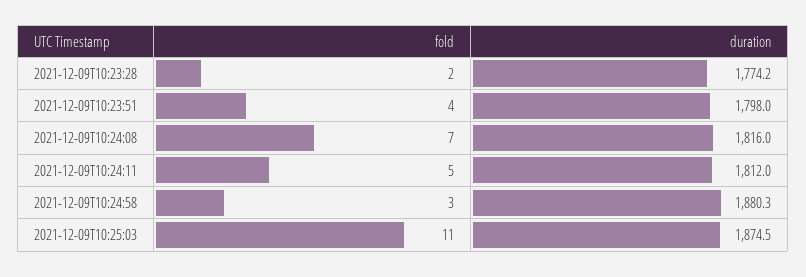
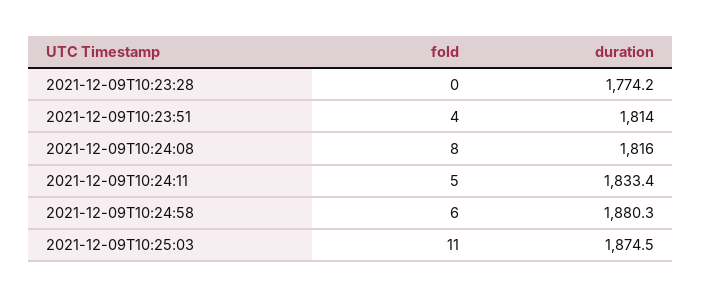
fold, 2021-12-09T10:23:28: 2 -> 0
duration, 2021-12-09T10:23:51: 1798 -> 1814
fold, 2021-12-09T10:24:08: 7 -> 8
duration, 2021-12-09T10:24:11: 1812 -> 1833.4
fold, 2021-12-09T10:24:58: 3 -> 6

